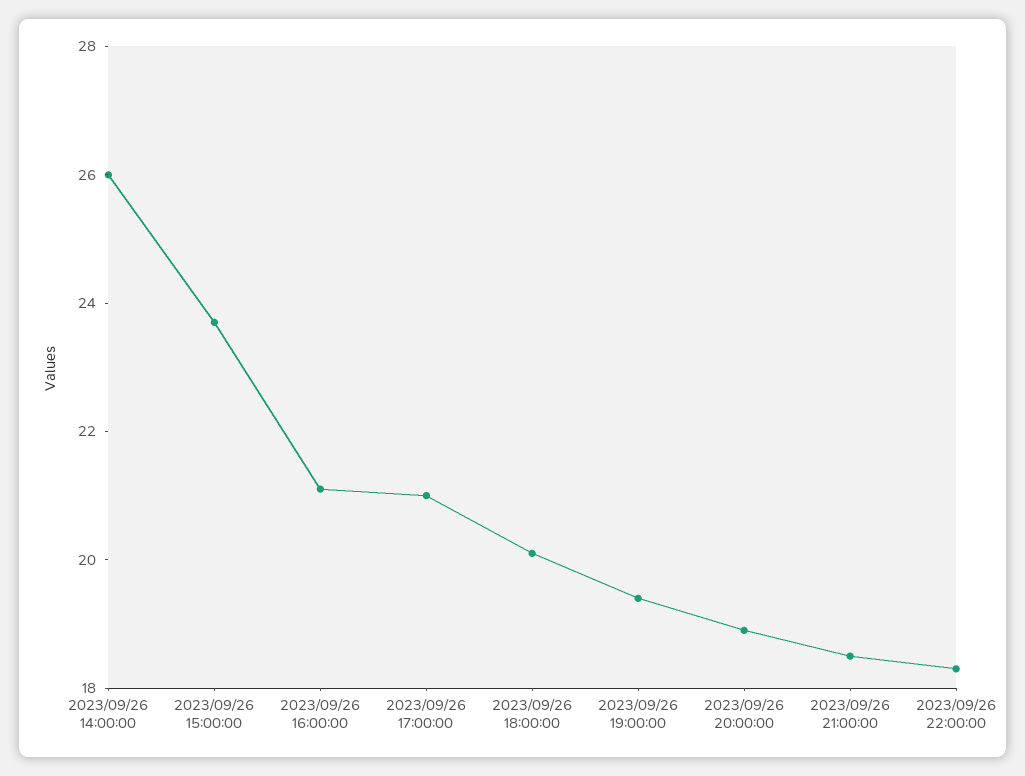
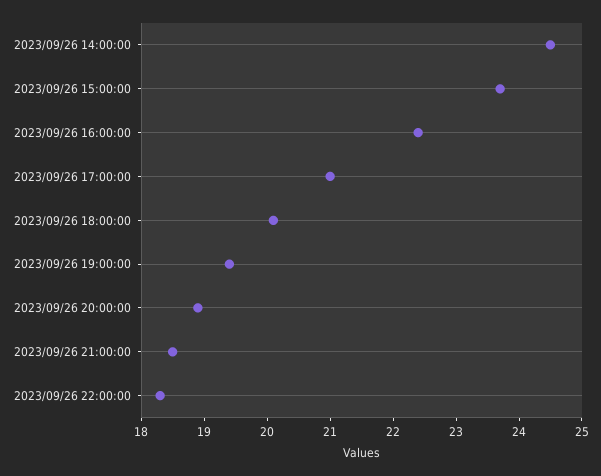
2023/09/26 14:00:00: 26 -> 24.5
2023/09/26 16:00:00: 21 -> 22.5

